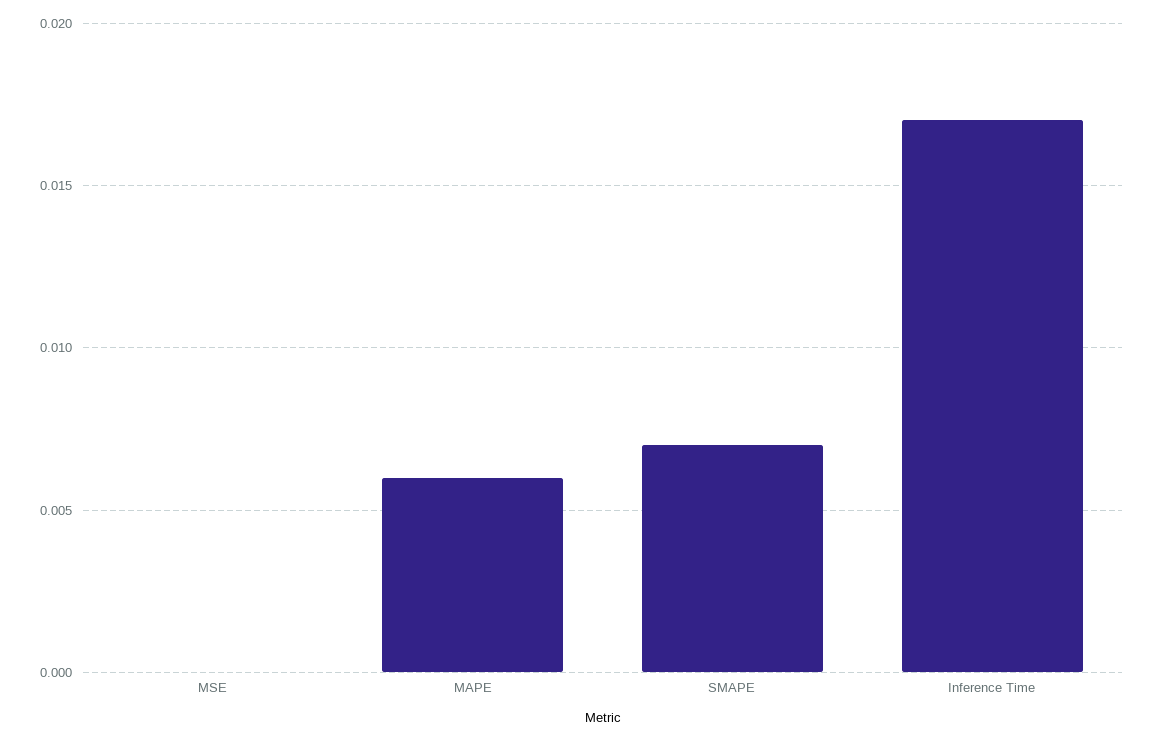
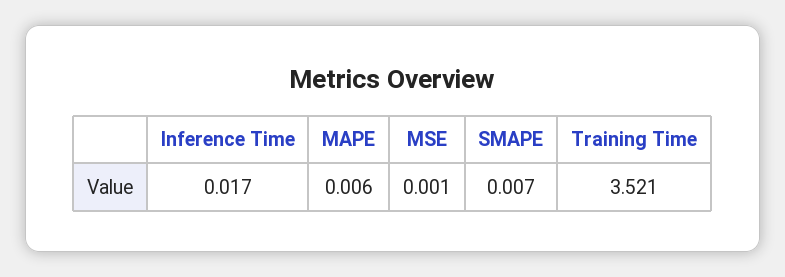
MSE: 0 -> 0.001
Training Time: none -> 3.521

